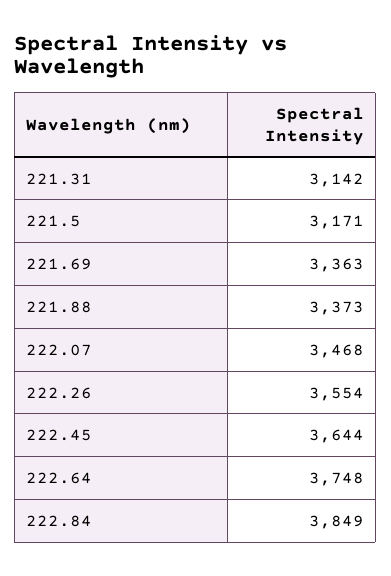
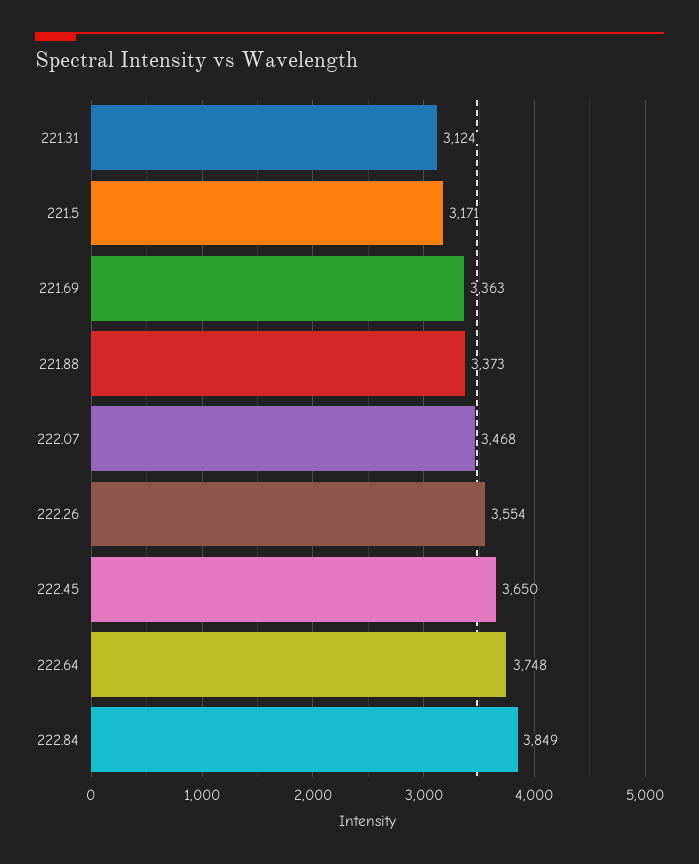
221.31: 3142 -> 3124
222.45: 3644 -> 3650

